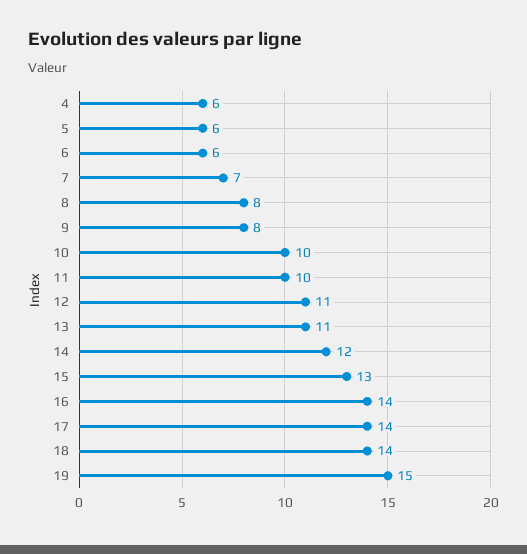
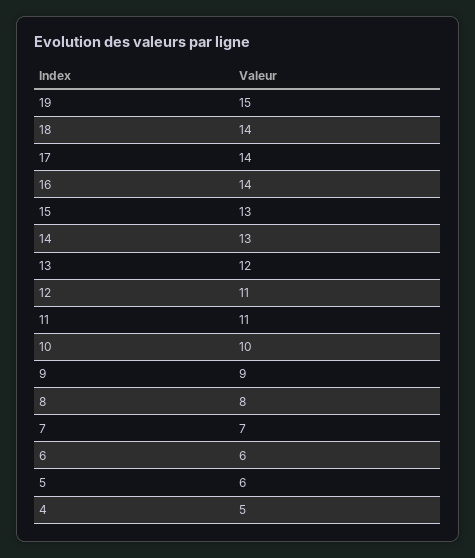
4: 6 -> 5
9: 8 -> 9
11: 10 -> 11
13: 11 -> 12
14: 12 -> 13

